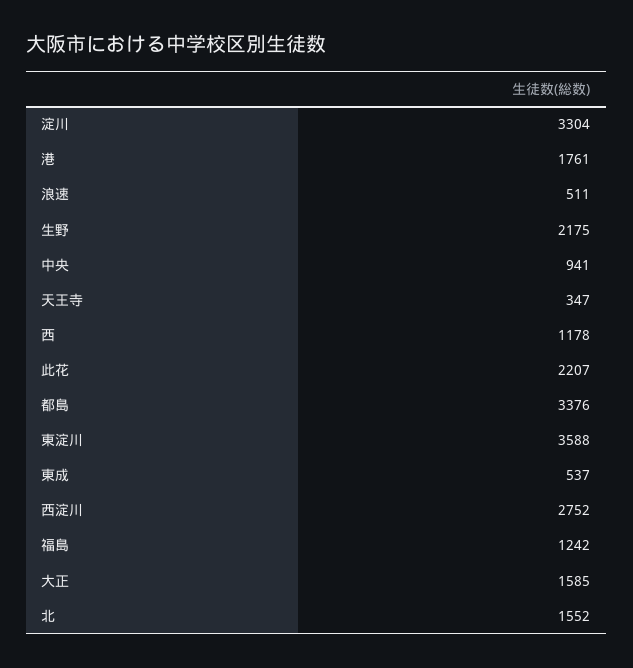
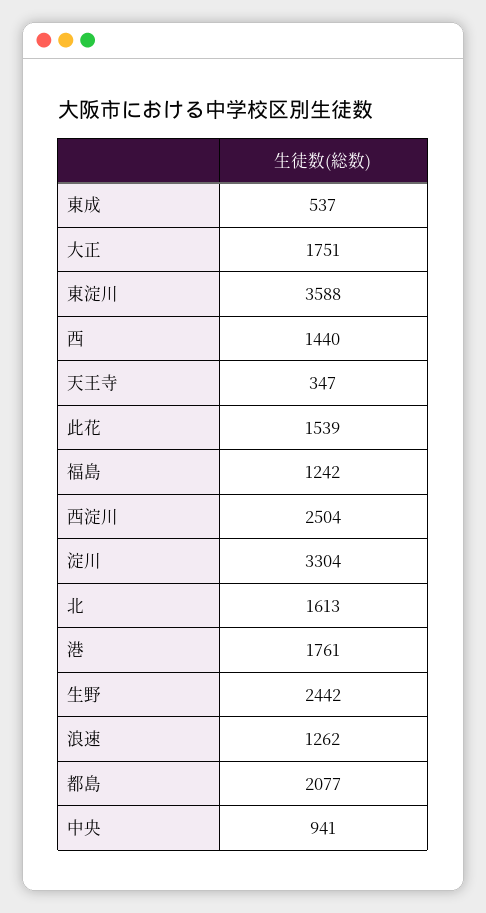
浪速: 511 -> 1262
生野: 2175 -> 2442
西: 1178 -> 1440
此花: 2207 -> 1539
都島: 3376 -> 2077
西淀川: 2752 -> 2504
大正: 1585 -> 1751
北: 1552 -> 1613

